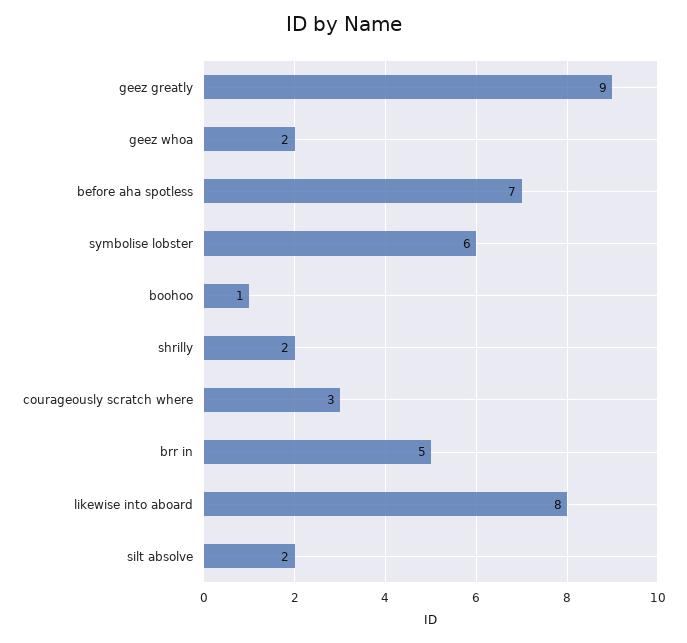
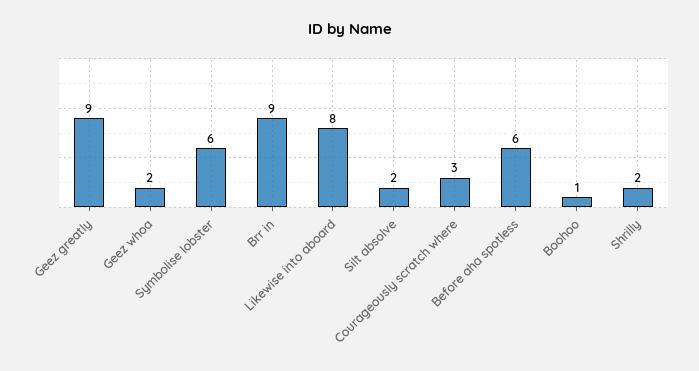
before aha spotless: 7 -> 6
brr in: 5 -> 9

